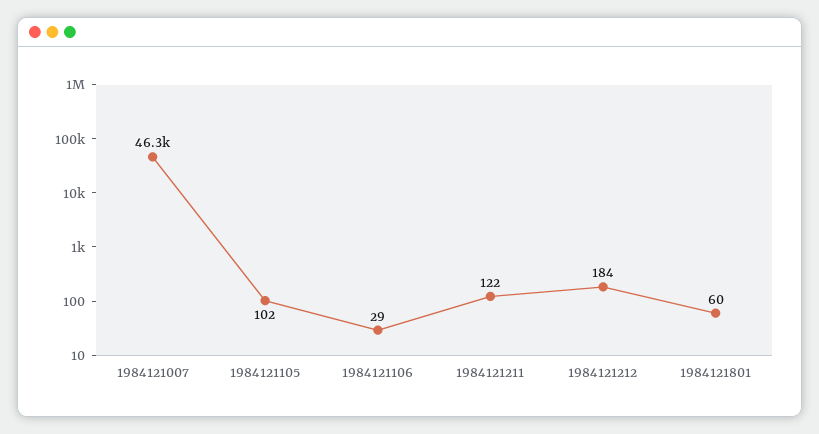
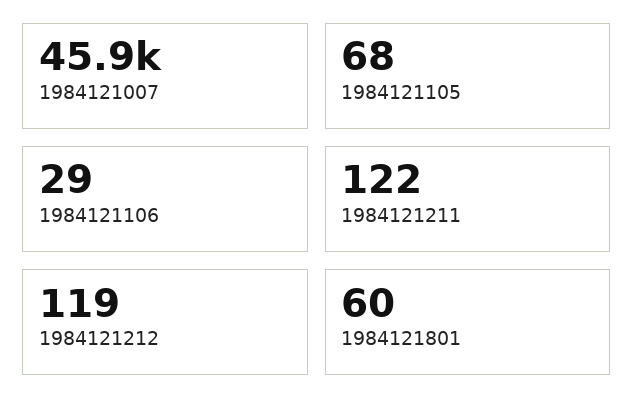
1984121007: 46300 -> 45900
1984121105: 102 -> 68
1984121212: 184 -> 119

